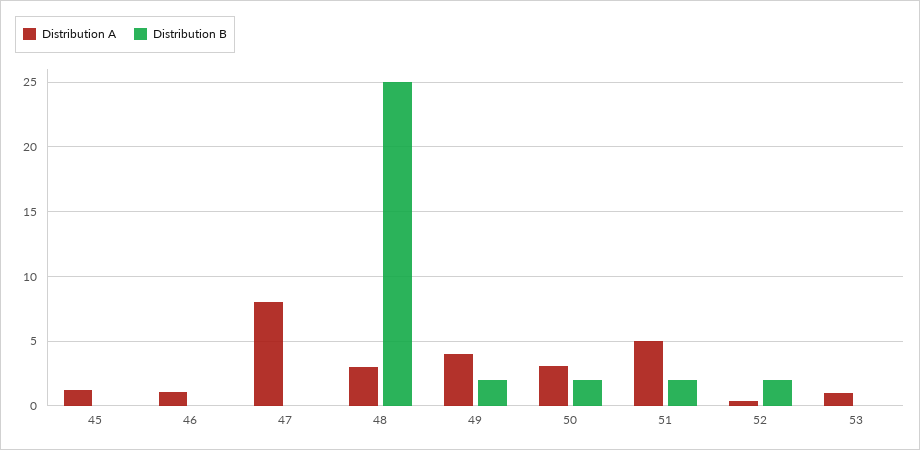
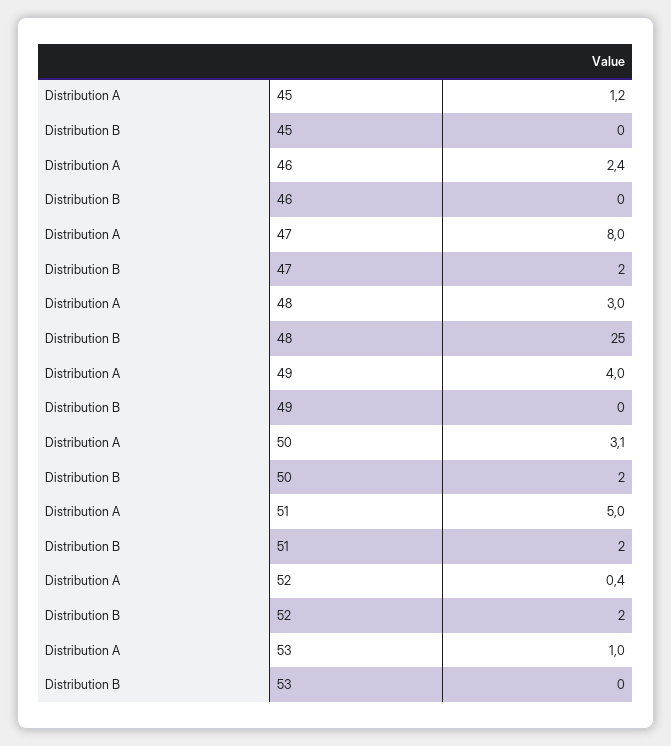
Distribution A, 46: 1 -> 2.4
Distribution B, 47: 0 -> 2
Distribution B, 49: 2 -> 0

